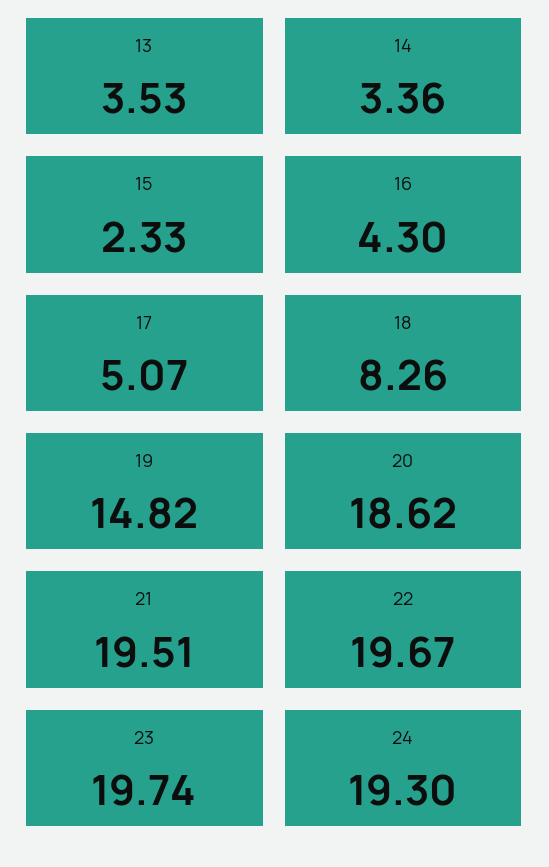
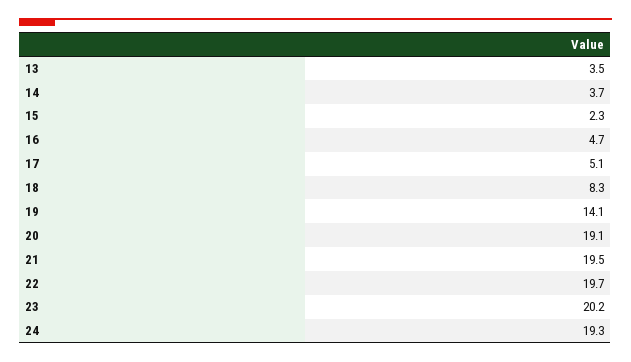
14: 3.36 -> 3.7
16: 4.3 -> 4.7
19: 14.82 -> 14.1
20: 18.62 -> 19.1
23: 19.74 -> 20.2

